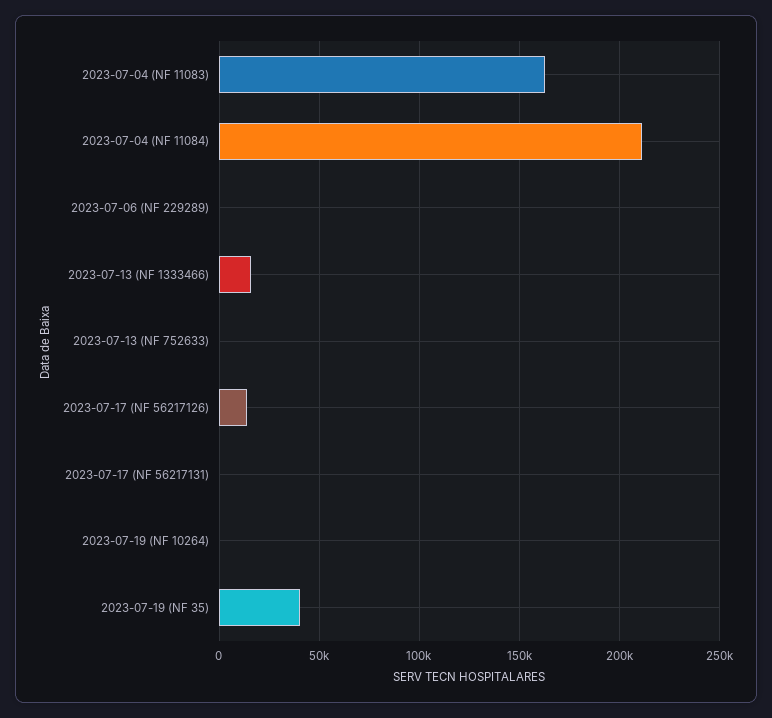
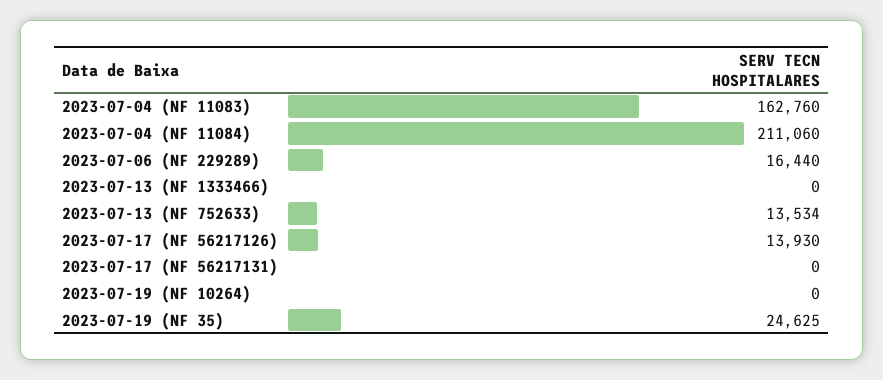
2023-07-06 (NF 229289): 0 -> 16440
2023-07-13 (NF 1333466): 15000 -> 0
2023-07-13 (NF 752633): 0 -> 13534
2023-07-19 (NF 35): 40000 -> 24625

